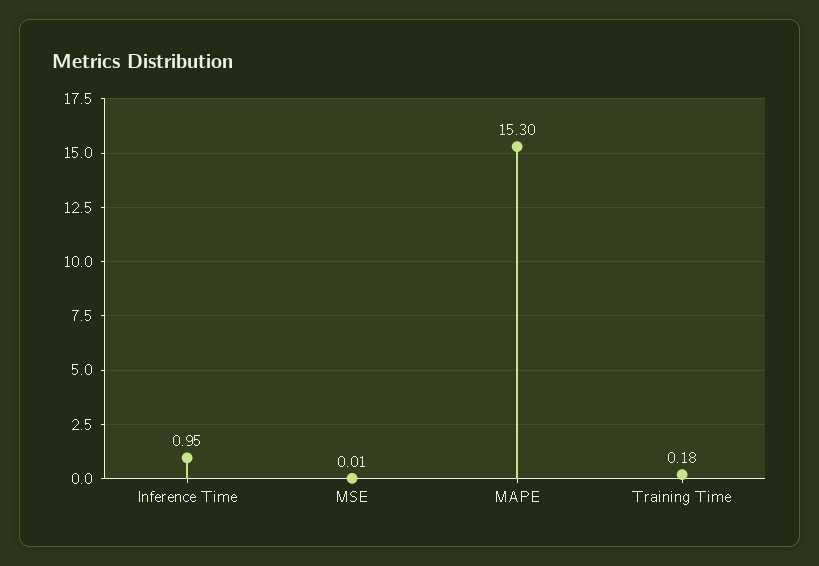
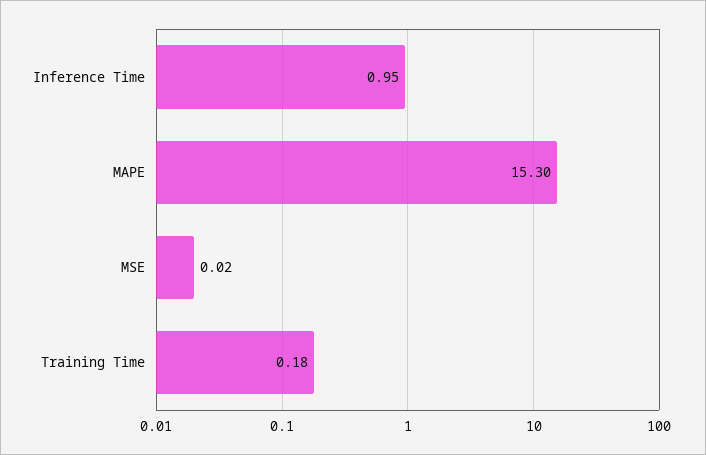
MSE: 0.01 -> 0.02

